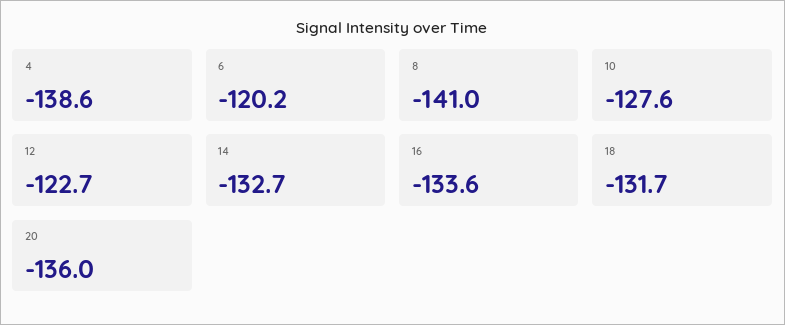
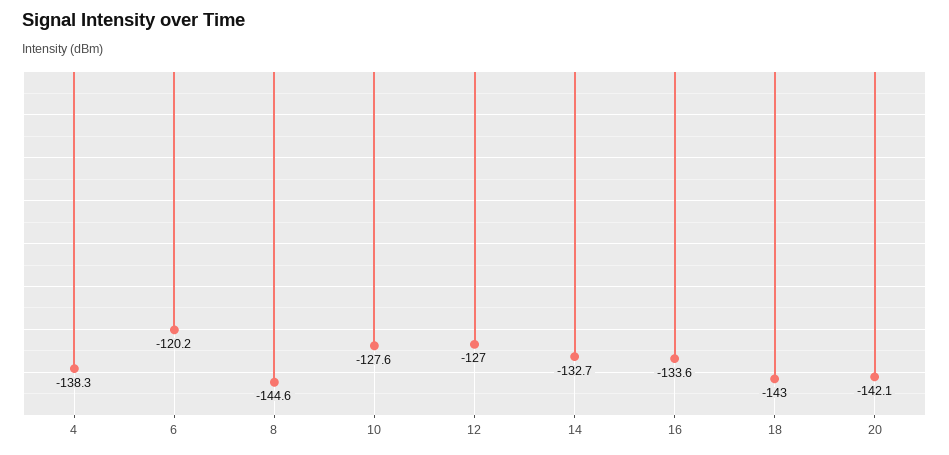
4: -138.6 -> -138.3
8: -141 -> -144.6
12: -122.7 -> -127
18: -131.7 -> -143
20: -136 -> -142.1

